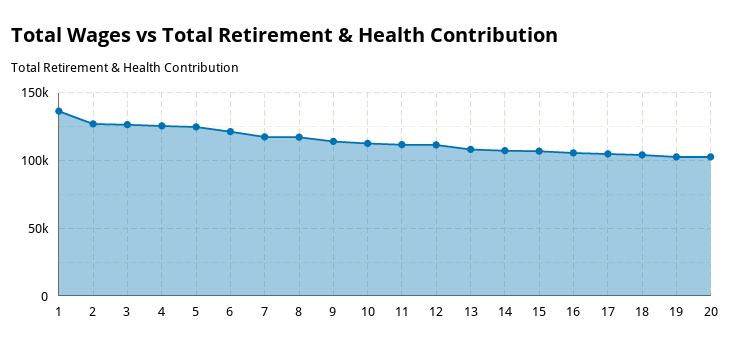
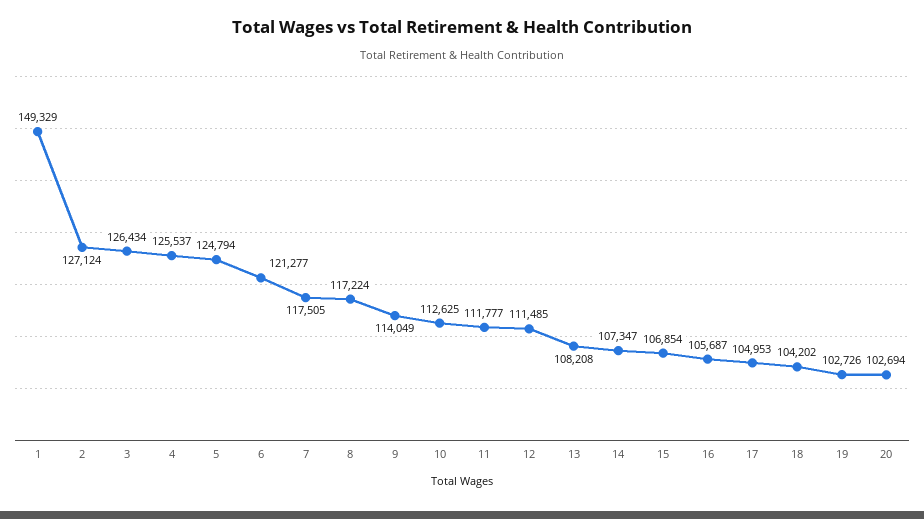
1: 135000 -> 149329

